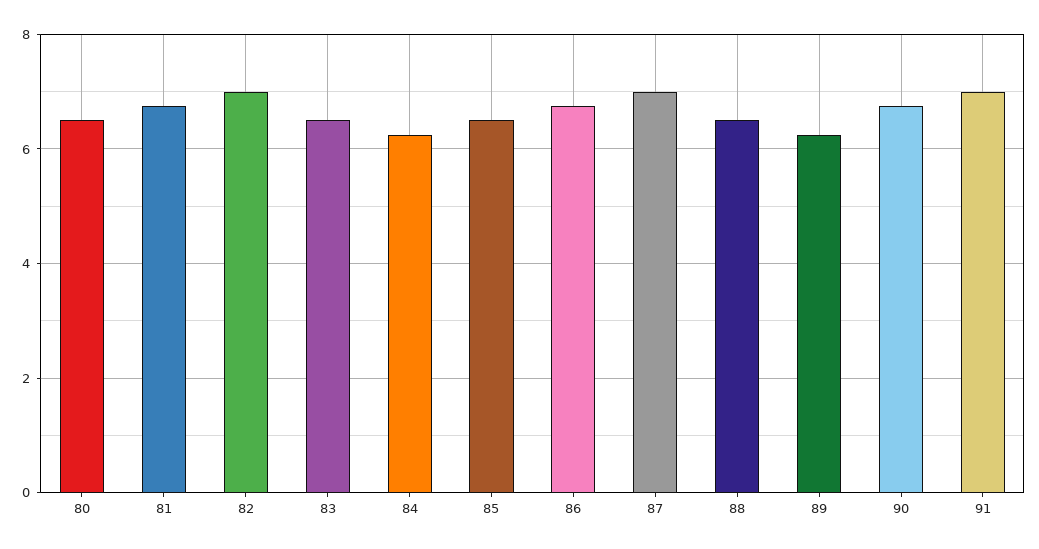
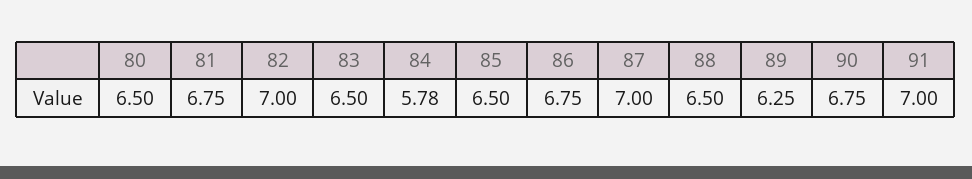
84: 6.2 -> 5.78

